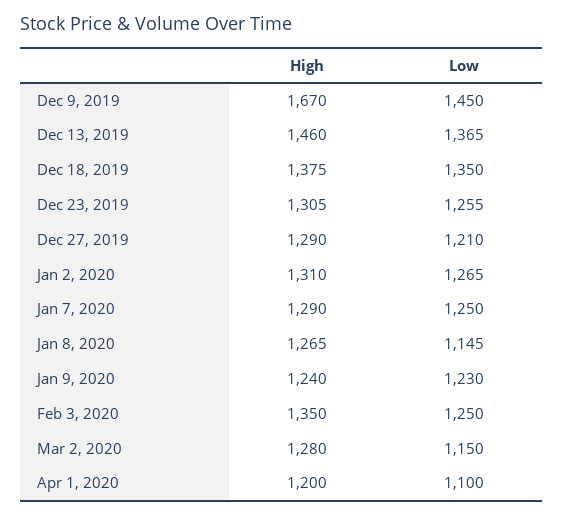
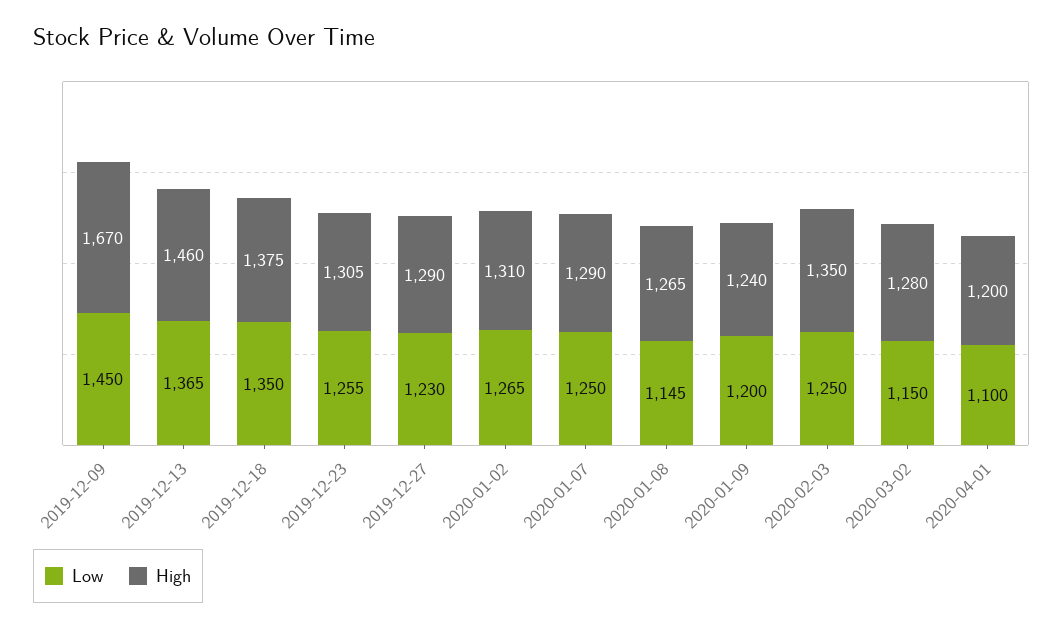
Low, Dec 27, 2019: 1210 -> 1230
Low, Jan 9, 2020: 1230 -> 1200

